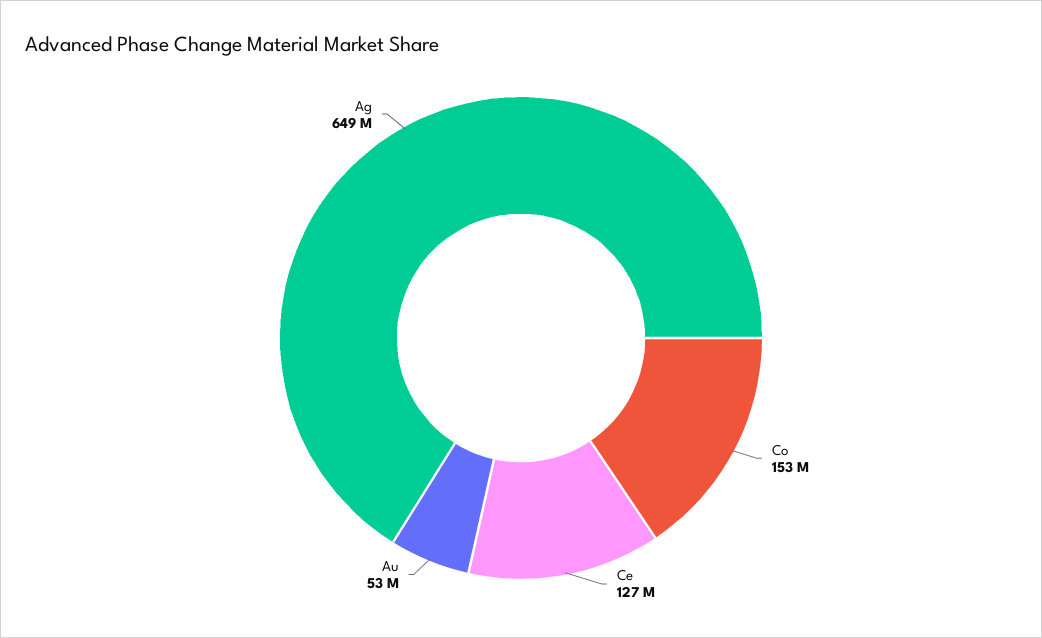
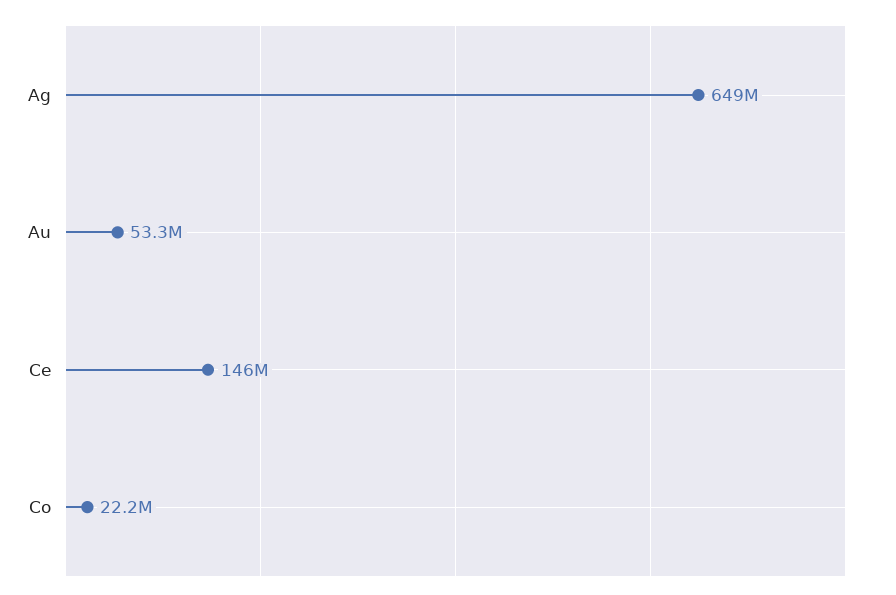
Co: 153000000 -> 22200000
Ce: 127000000 -> 146000000

